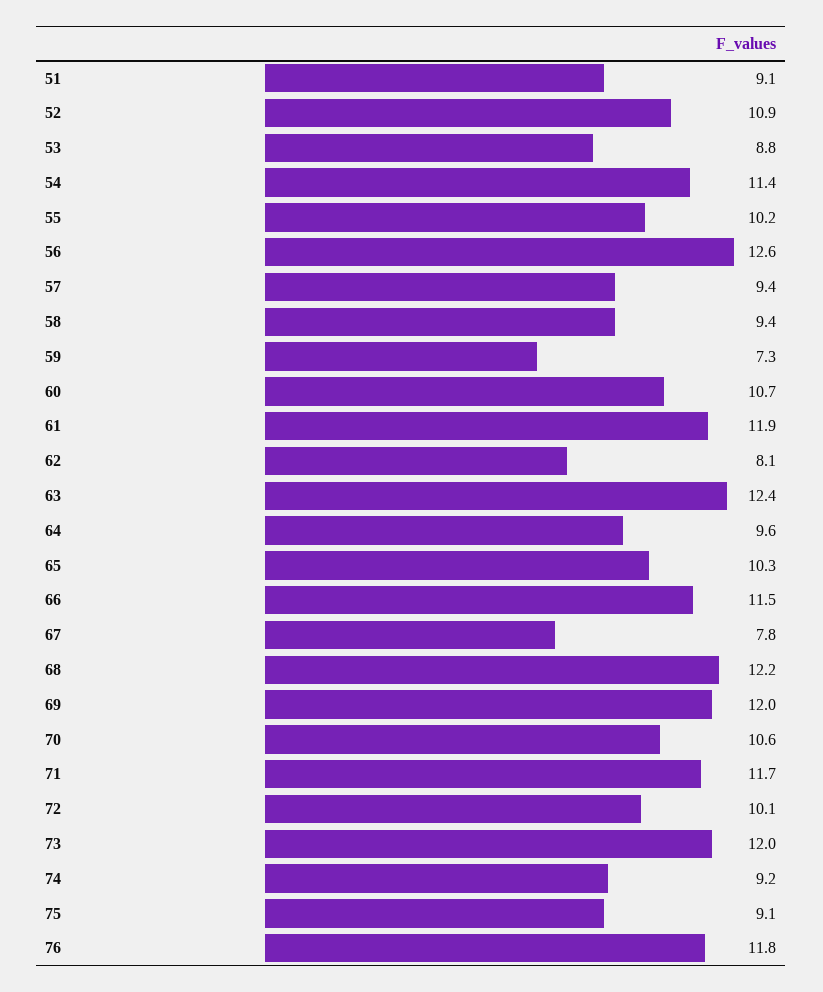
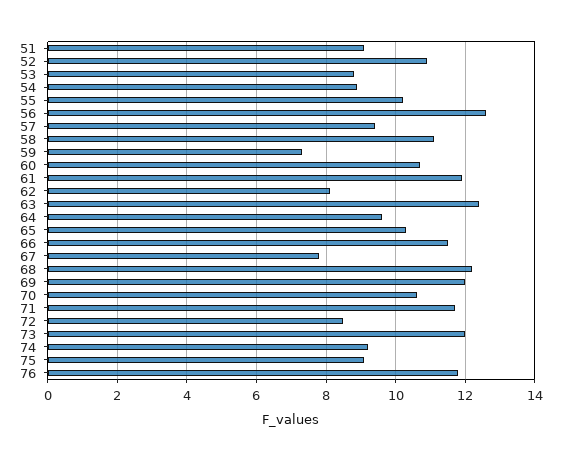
54: 11.4 -> 9
58: 9.4 -> 11
72: 10.1 -> 8.5

